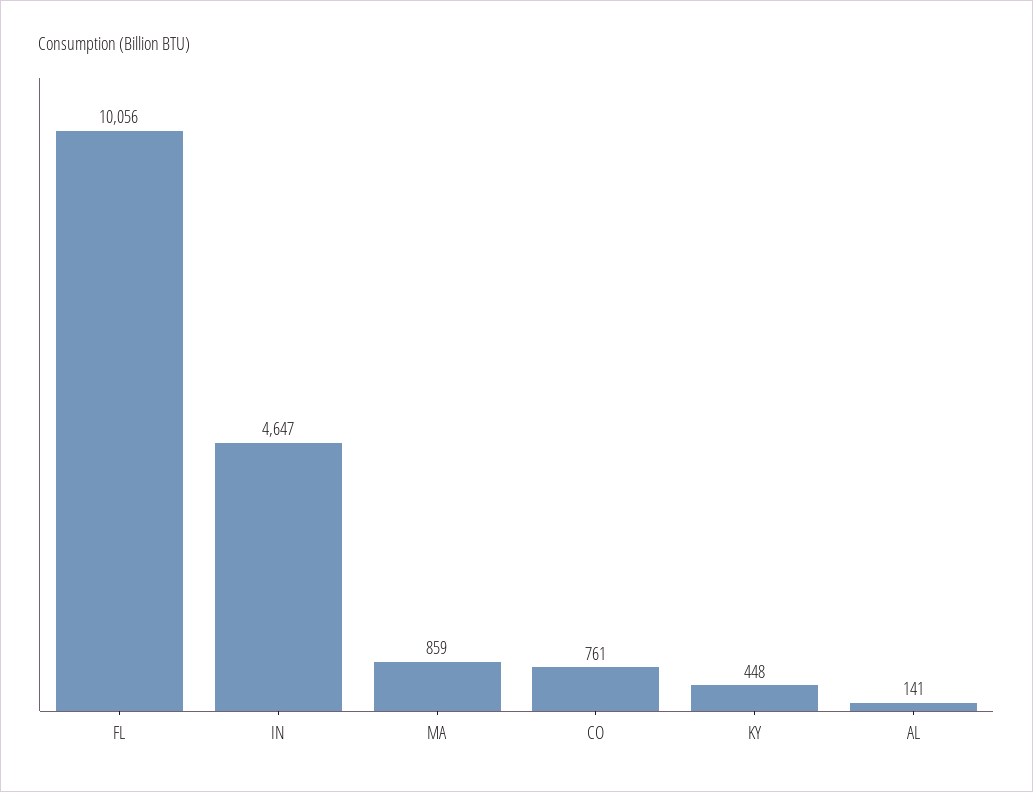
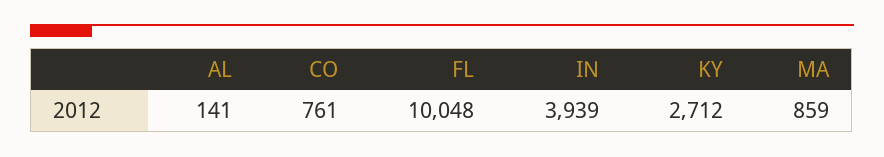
FL: 10056 -> 10048
IN: 4647 -> 3939
KY: 448 -> 2712

